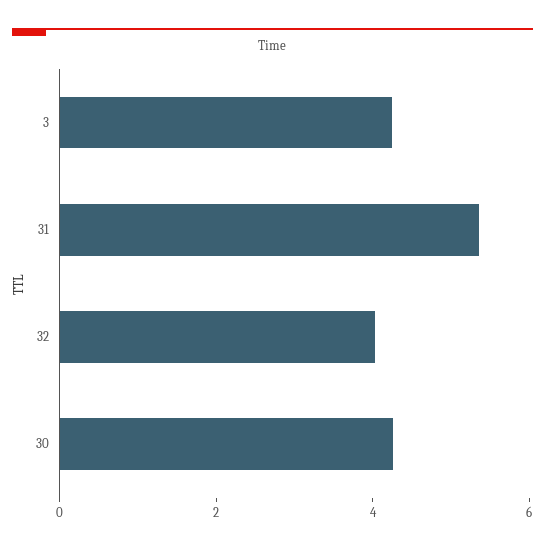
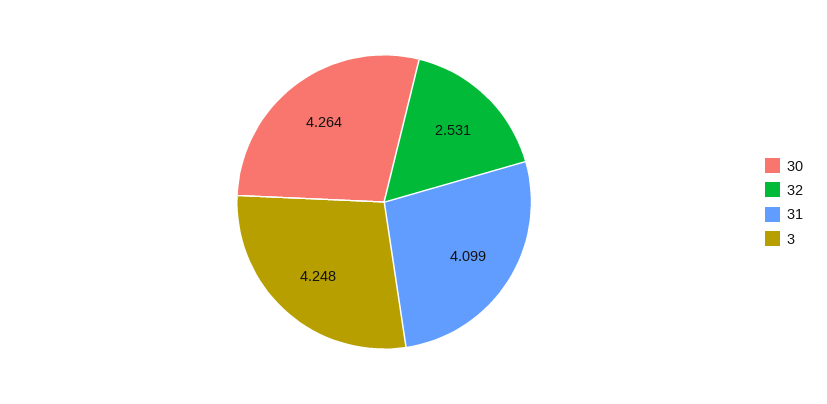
31: 5.5 -> 4.099
32: 4 -> 2.531

